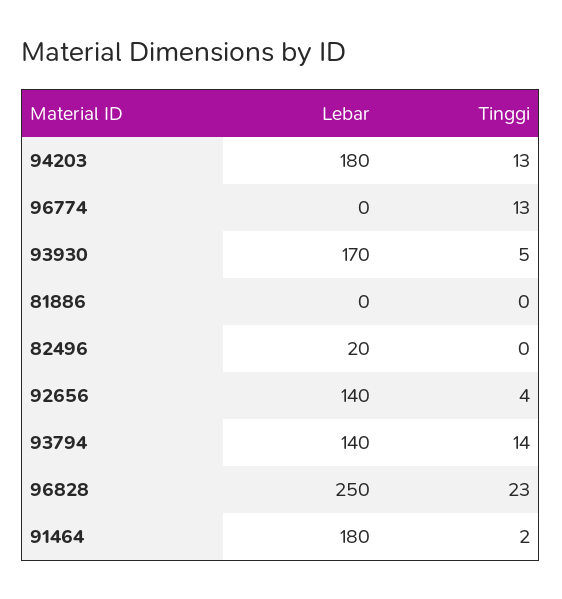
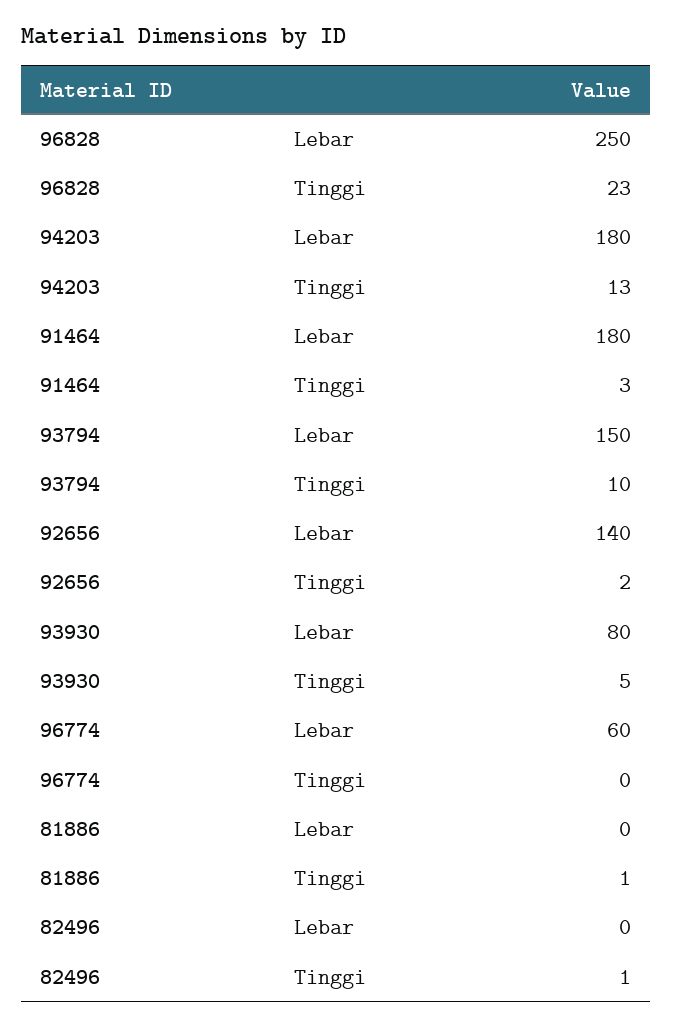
Lebar, 96774: 0 -> 60
Tinggi, 96774: 13 -> 0
Lebar, 93930: 170 -> 80
Tinggi, 81886: 0 -> 1
Lebar, 82496: 20 -> 0
Tinggi, 82496: 0 -> 1
Tinggi, 92656: 4 -> 2
Lebar, 93794: 140 -> 150
Tinggi, 93794: 14 -> 10
Tinggi, 91464: 2 -> 3

